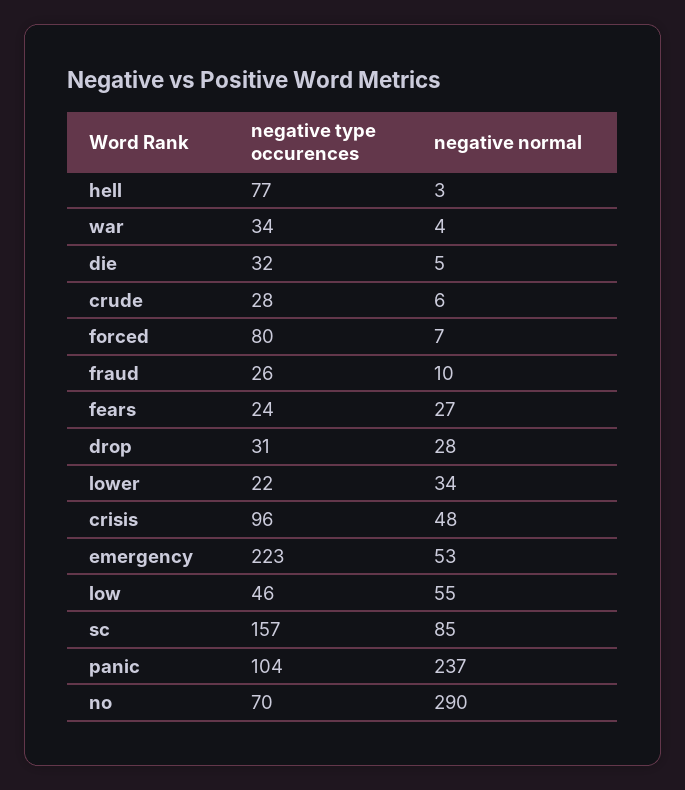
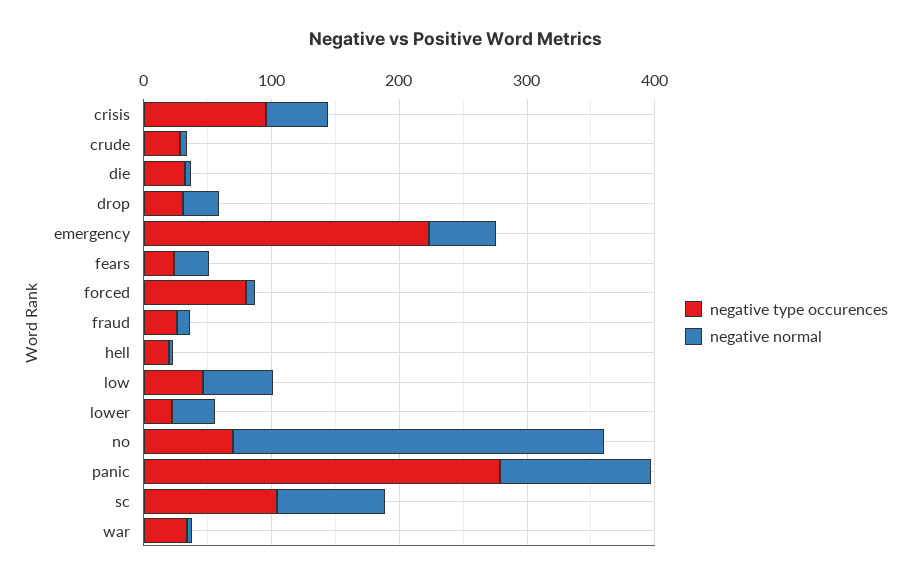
negative type occurences, hell: 77 -> 20
negative type occurences, sc: 157 -> 100
negative type occurences, panic: 104 -> 280
negative normal, panic: 237 -> 120

